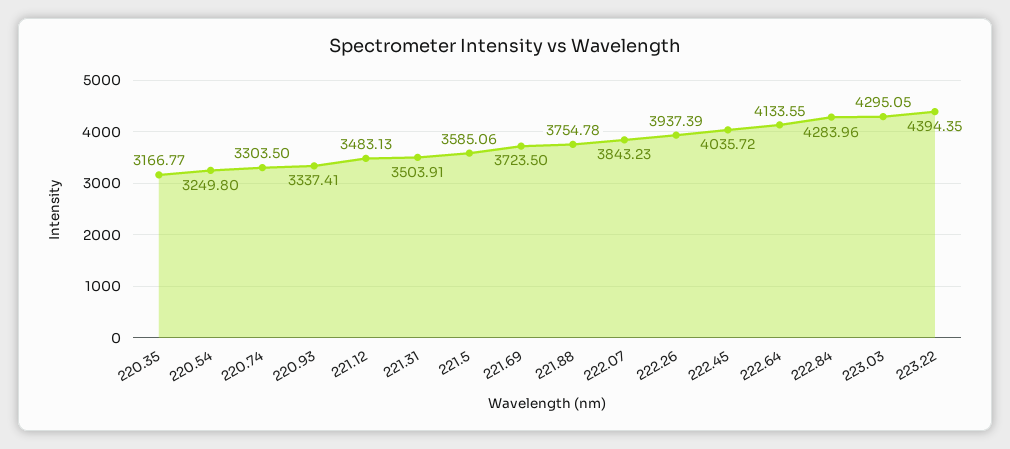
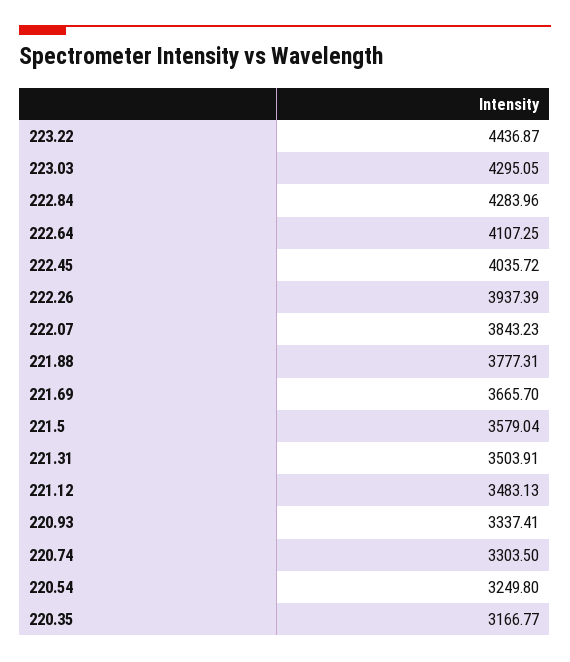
221.5: 3585.06 -> 3579.04
221.69: 3723.5 -> 3665.7
221.88: 3754.78 -> 3777.31
222.64: 4133.55 -> 4107.25
223.22: 4394.35 -> 4436.87

